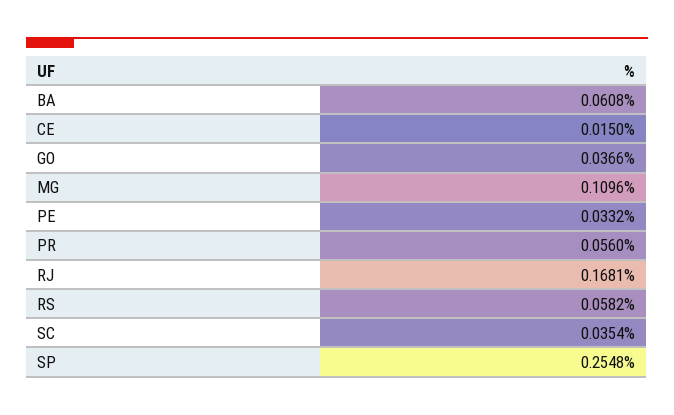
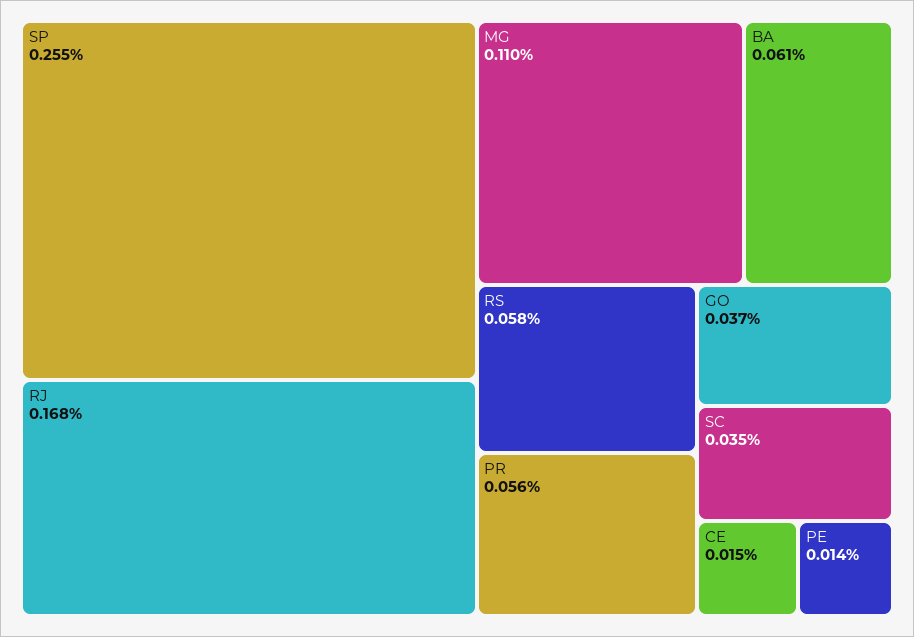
PE: 0.0332 -> 0.014

